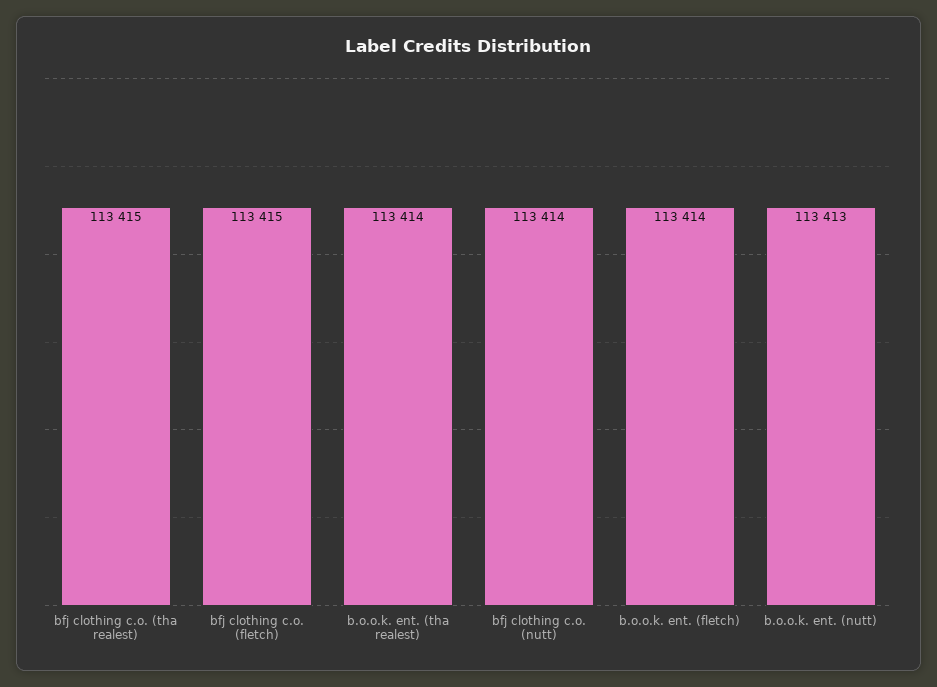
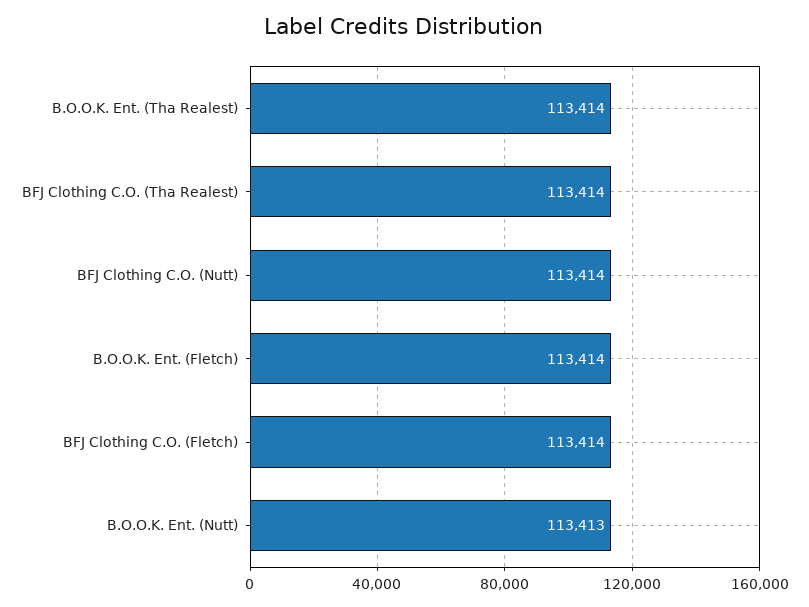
bfj clothing c.o. (tha realest): 113415 -> 113414
bfj clothing c.o. (fletch): 113415 -> 113414

